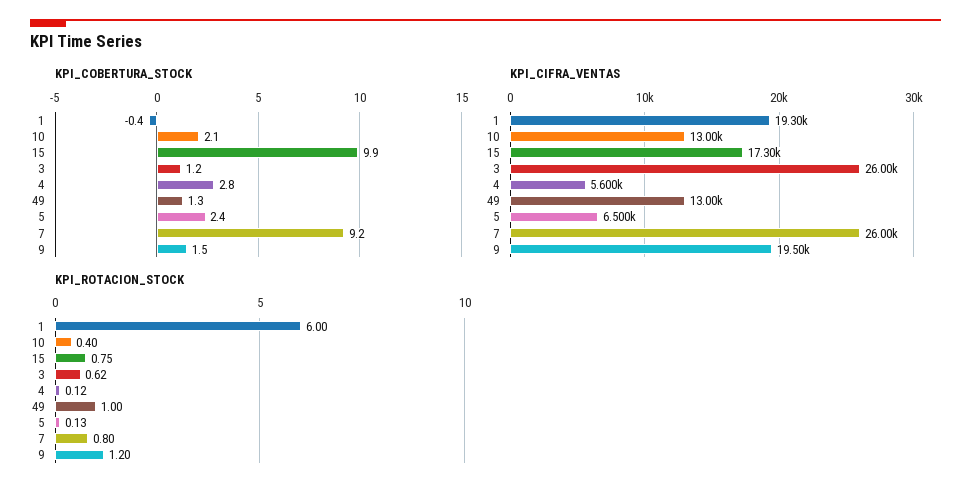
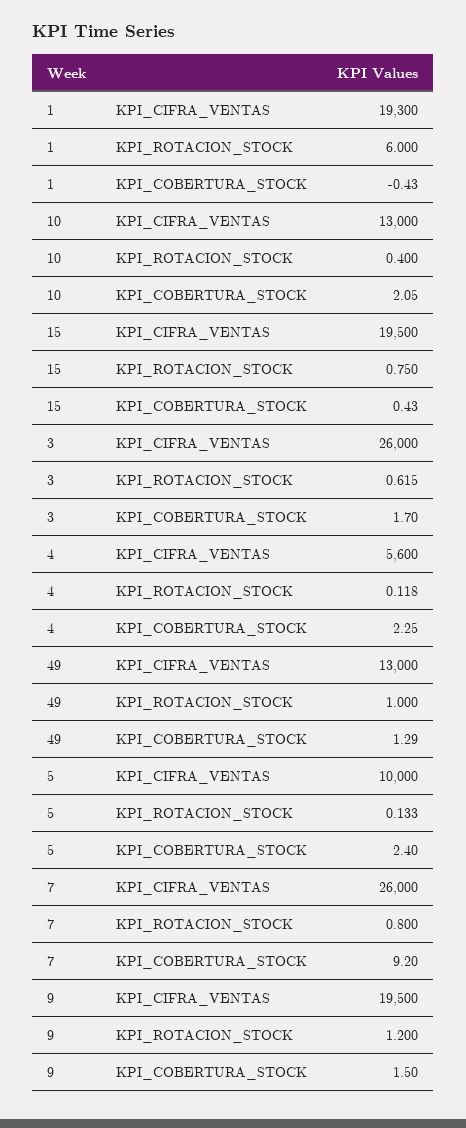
KPI_COBERTURA_STOCK, 15: 9.9 -> 0.43
KPI_COBERTURA_STOCK, 3: 1.2 -> 1.7
KPI_COBERTURA_STOCK, 4: 2.8 -> 2.25
KPI_CIFRA_VENTAS, 15: 17300 -> 19500
KPI_CIFRA_VENTAS, 5: 6500 -> 10000

